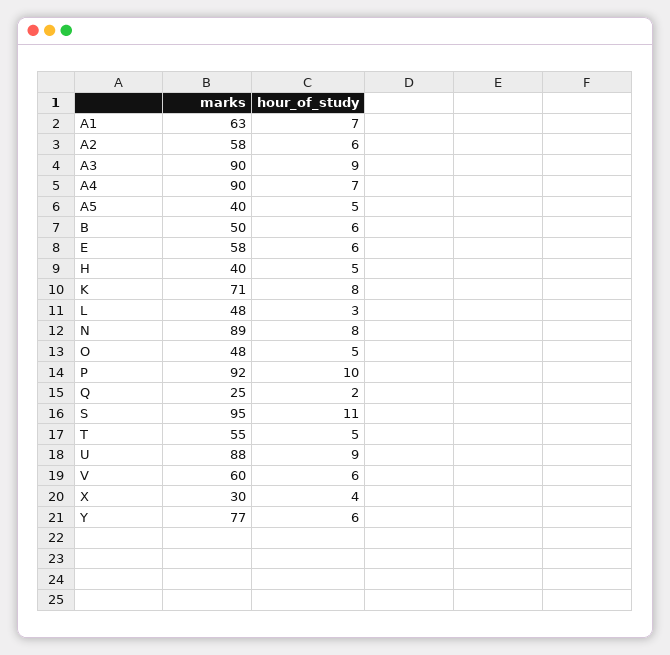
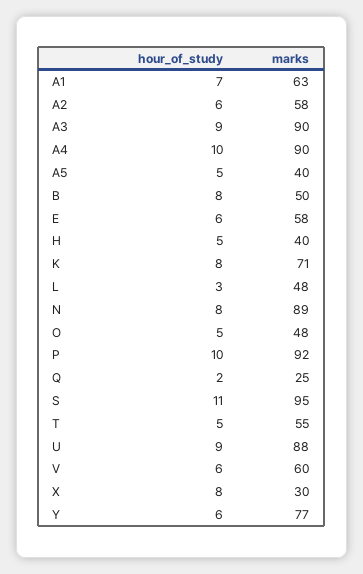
hour_of_study, A4: 7 -> 10
hour_of_study, B: 6 -> 8
hour_of_study, X: 4 -> 8

